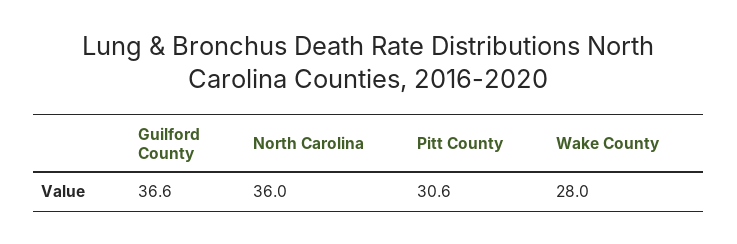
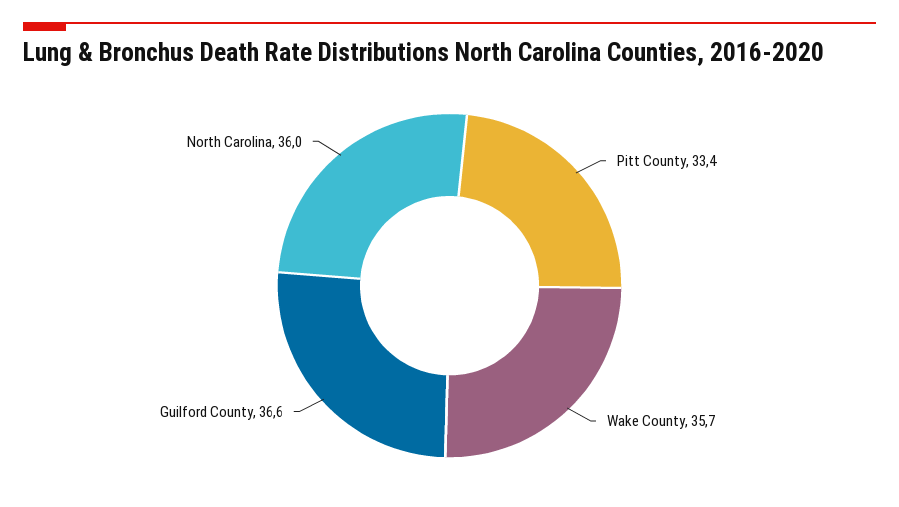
Pitt County: 30.6 -> 33.4
Wake County: 28 -> 35.7

